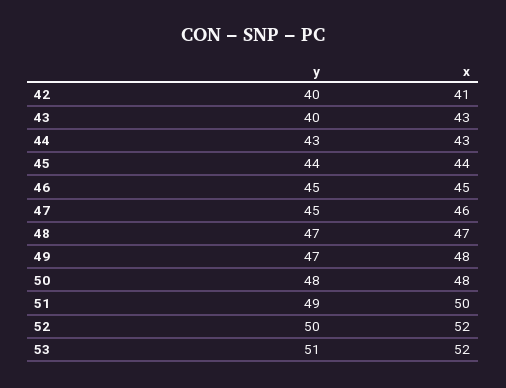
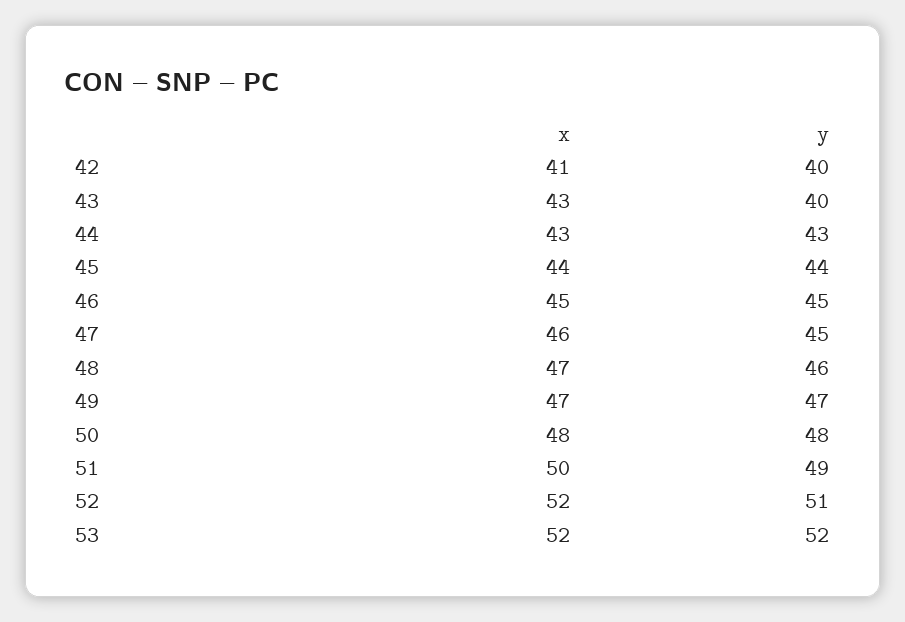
y, 48: 47 -> 46
x, 49: 48 -> 47
y, 52: 50 -> 51
y, 53: 51 -> 52

